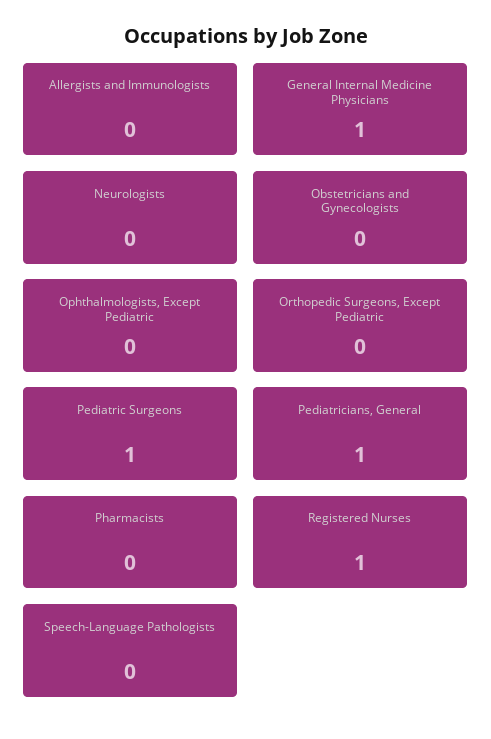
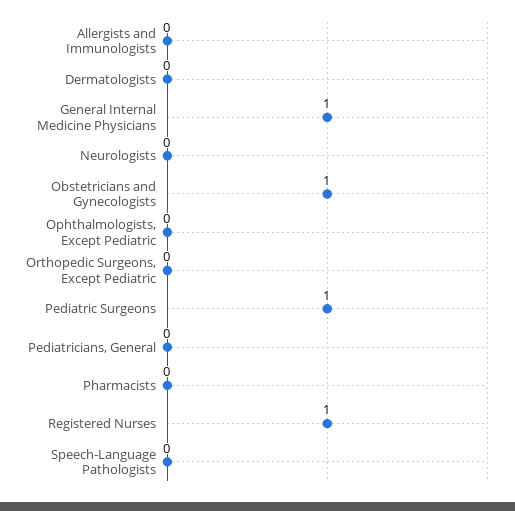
Obstetricians and Gynecologists: 0 -> 1
Pediatricians, General: 1 -> 0
Dermatologists: none -> 0

